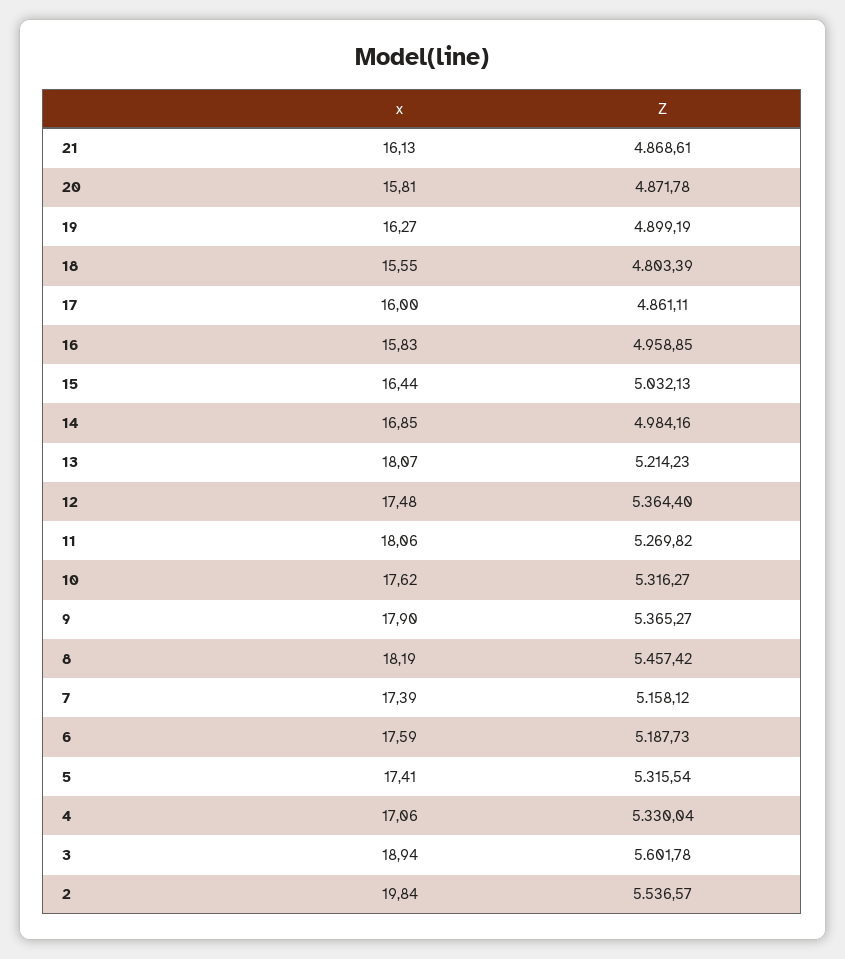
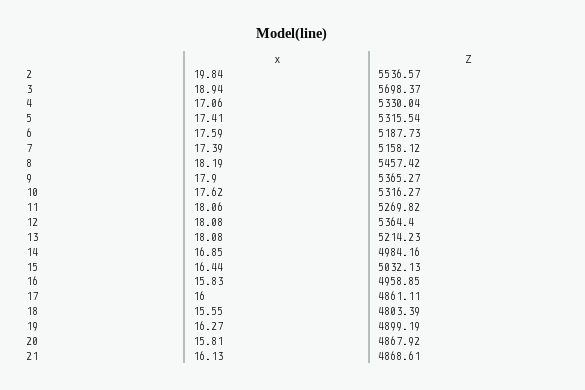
Z, 20: 4871.78 -> 4867.92
x, 13: 18.07 -> 18.08
x, 12: 17.48 -> 18.08
Z, 3: 5601.78 -> 5698.37

